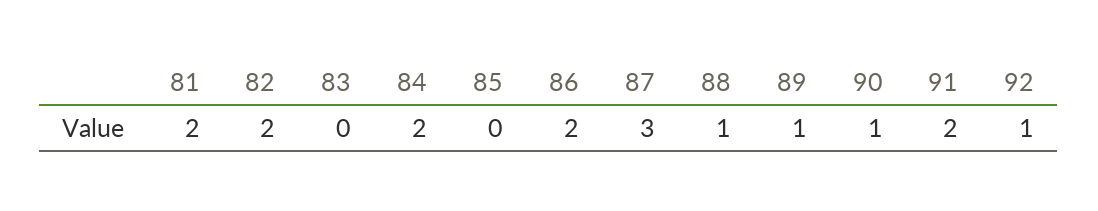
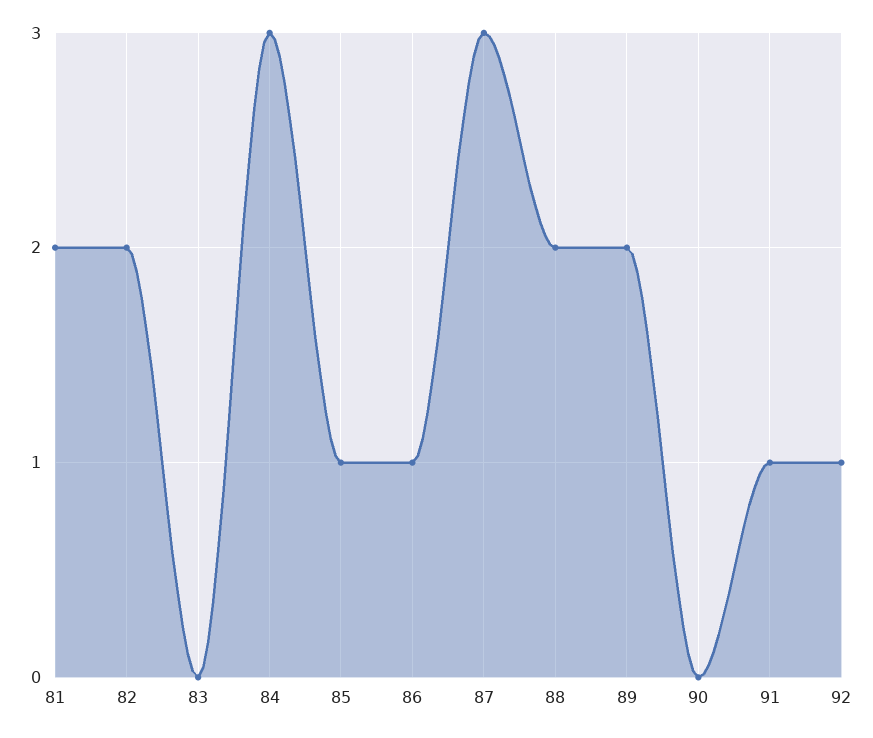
84: 2 -> 3
85: 0 -> 1
86: 2 -> 1
88: 1 -> 2
89: 1 -> 2
90: 1 -> 0
91: 2 -> 1

